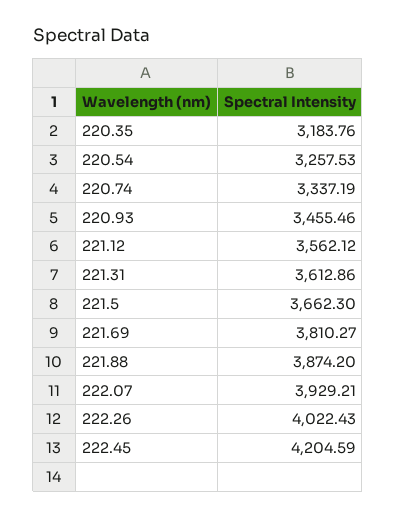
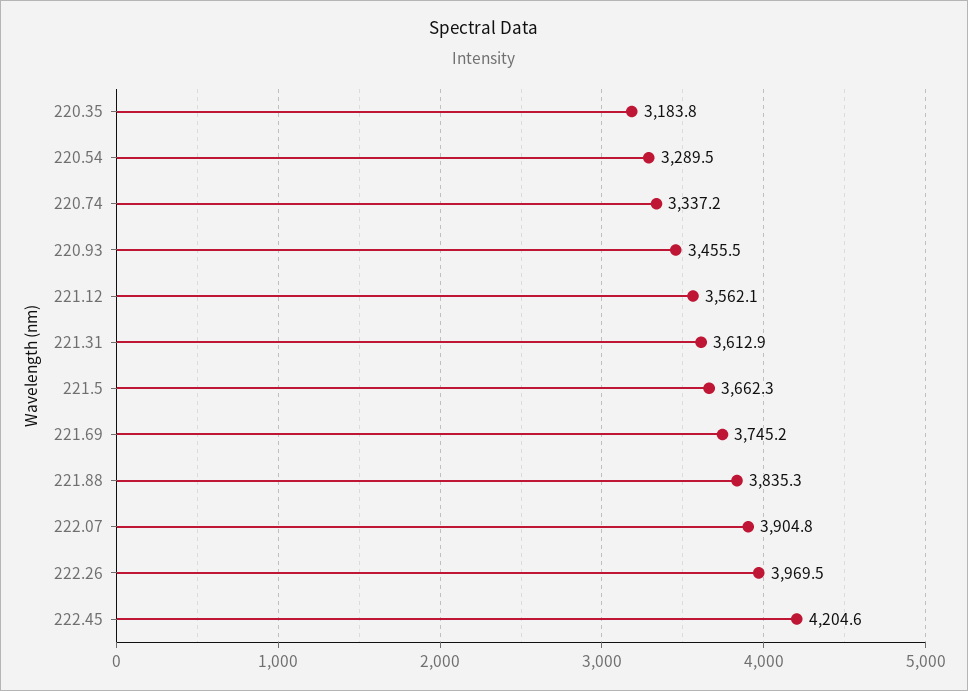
220.54: 3257.53 -> 3289.5
221.69: 3810.27 -> 3745.2
221.88: 3874.2 -> 3835.3
222.07: 3929.21 -> 3904.8
222.26: 4022.43 -> 3969.5

